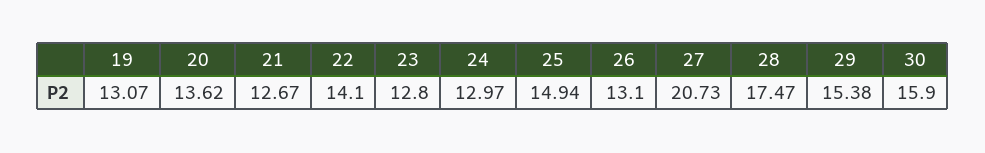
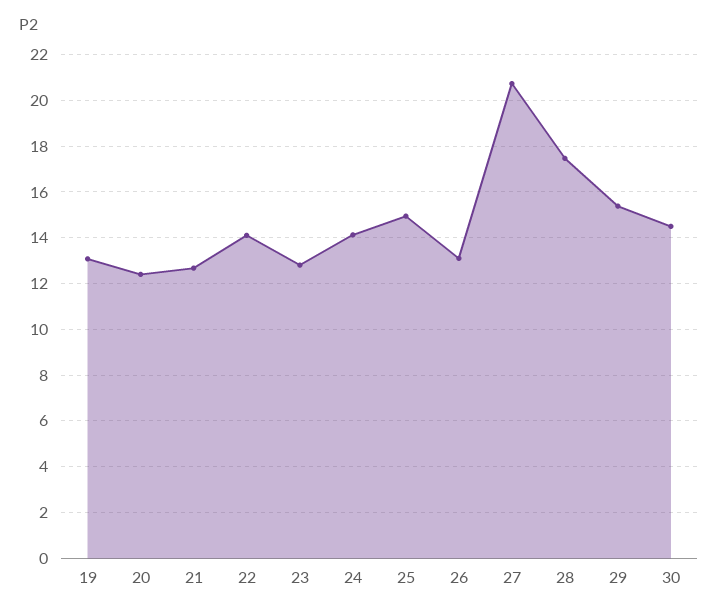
20: 13.62 -> 12.5
24: 12.97 -> 14
30: 15.9 -> 14.5

